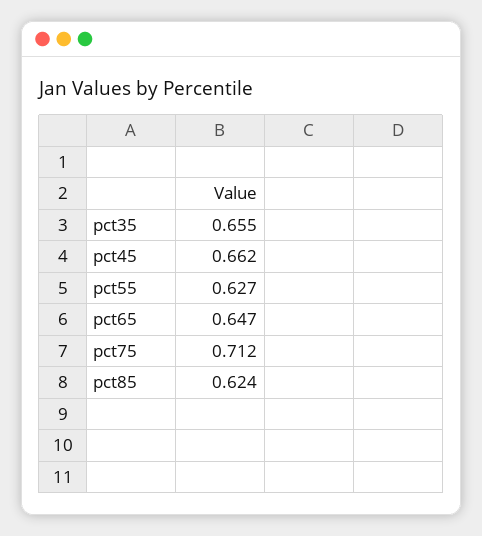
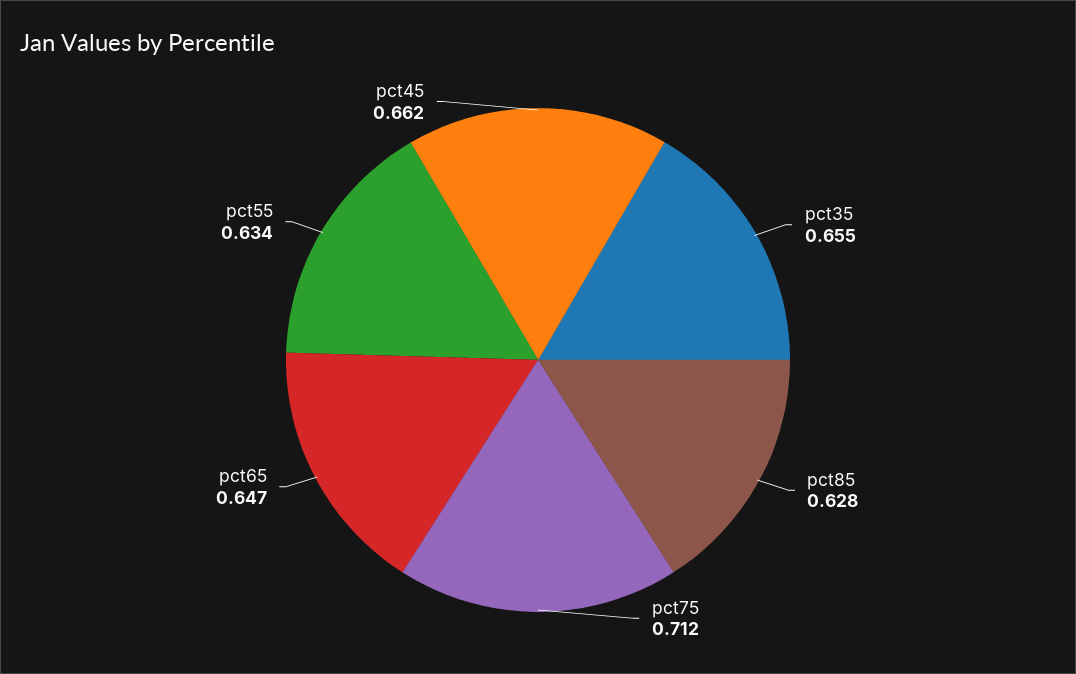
pct55: 0.627 -> 0.634
pct85: 0.624 -> 0.628

